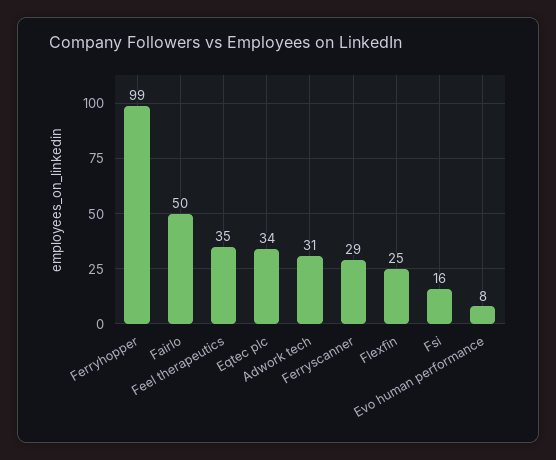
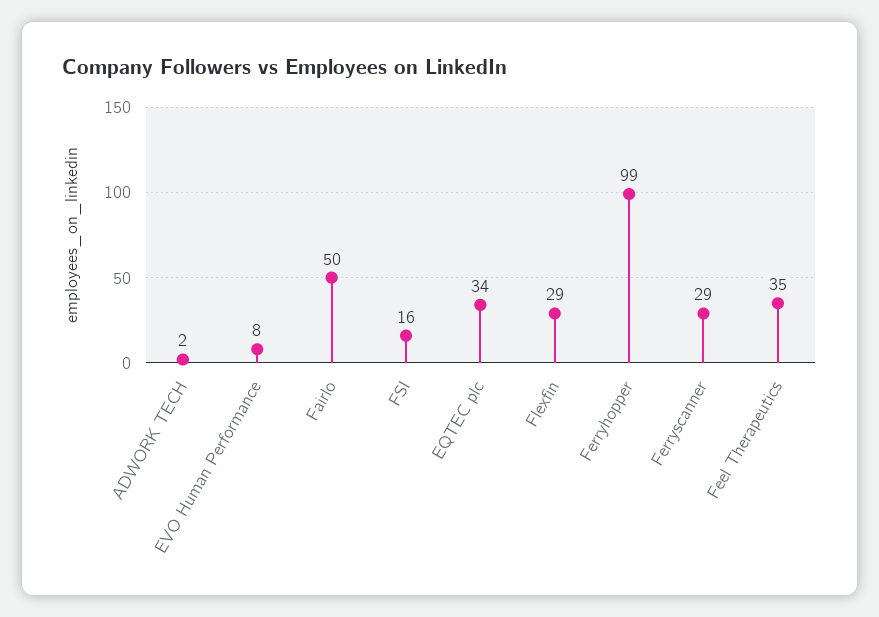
Adwork tech: 31 -> 2
Flexfin: 25 -> 29

